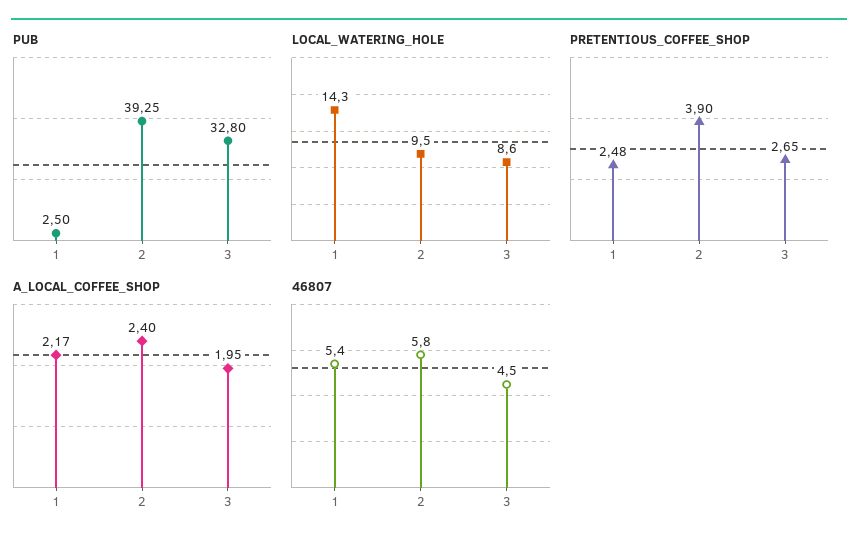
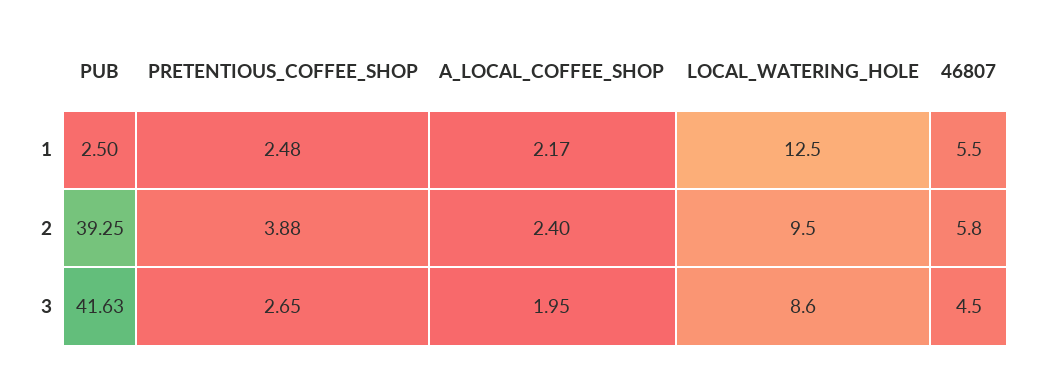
PUB, 3: 32.8 -> 41.63
LOCAL_WATERING_HOLE, 1: 14.3 -> 12.5
PRETENTIOUS_COFFEE_SHOP, 2: 3.9 -> 3.88
46807, 1: 5.4 -> 5.5

